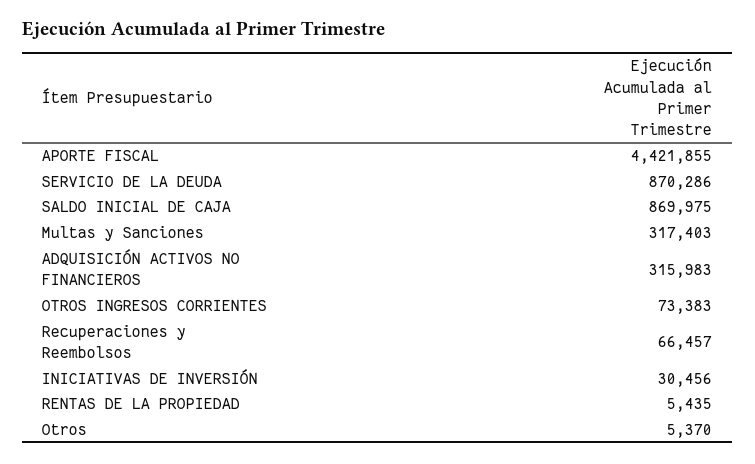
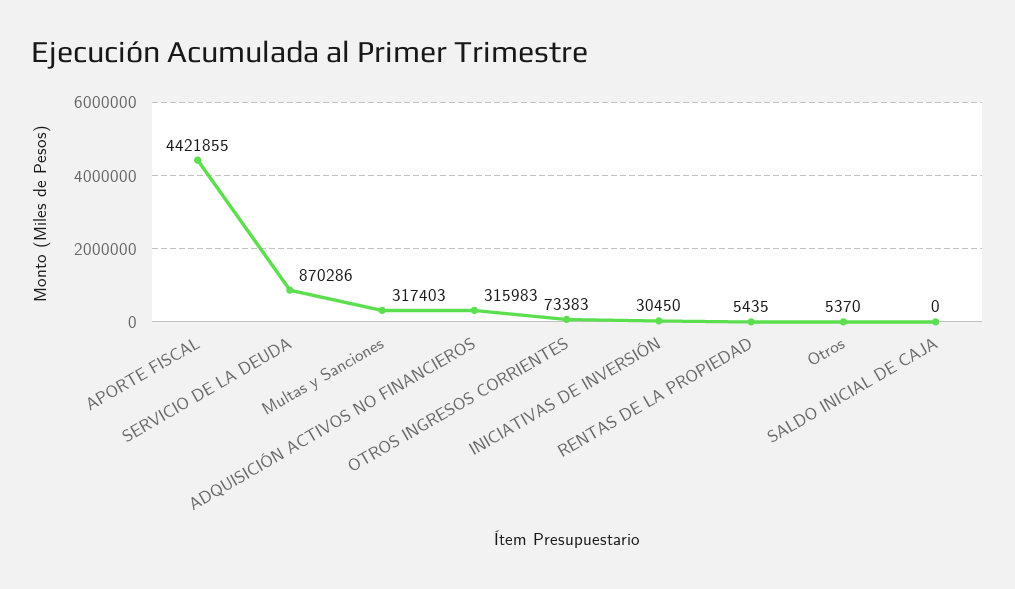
SALDO INICIAL DE CAJA: 869975 -> 0
Recuperaciones y Reembolsos: 66457 -> none
INICIATIVAS DE INVERSIÓN: 30456 -> 30450

